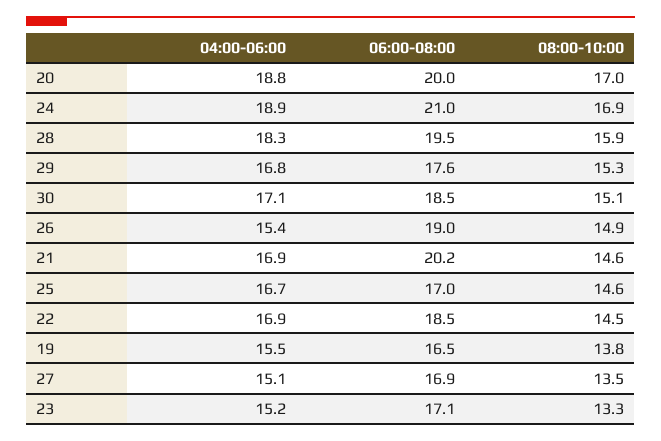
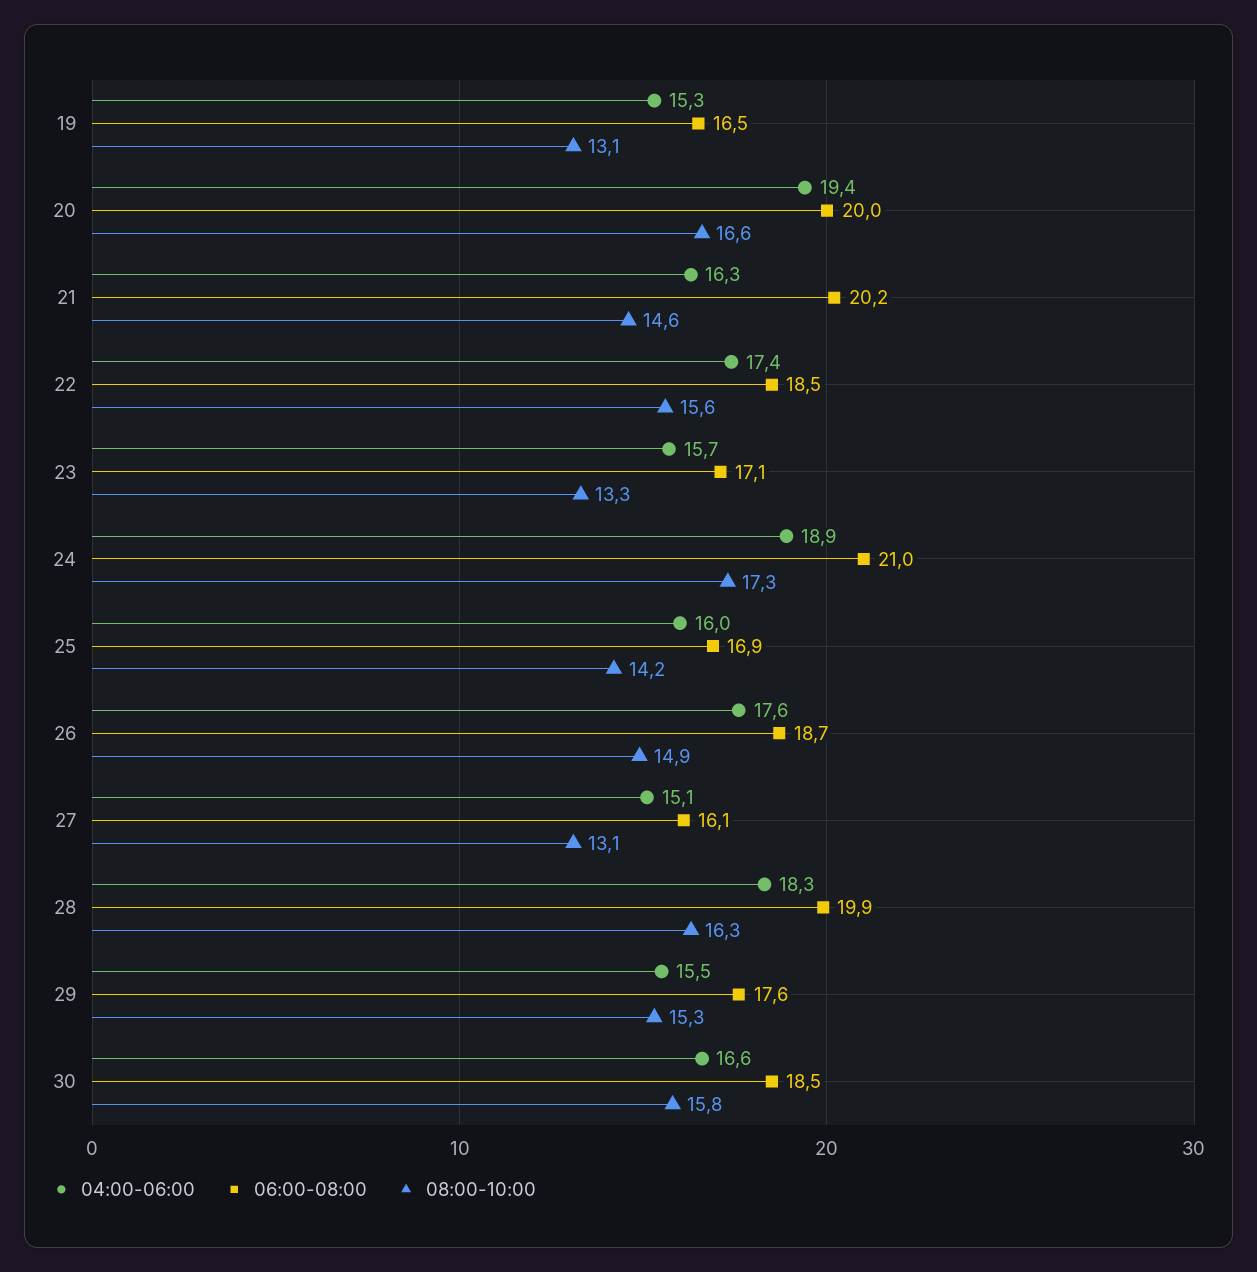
04:00-06:00, 20: 18.8 -> 19.4
08:00-10:00, 20: 17 -> 16.6
08:00-10:00, 24: 16.9 -> 17.3
06:00-08:00, 28: 19.5 -> 19.9
08:00-10:00, 28: 15.9 -> 16.3
04:00-06:00, 29: 16.8 -> 15.5
04:00-06:00, 30: 17.1 -> 16.6
08:00-10:00, 30: 15.1 -> 15.8
04:00-06:00, 26: 15.4 -> 17.6
06:00-08:00, 26: 19 -> 18.7
04:00-06:00, 21: 16.9 -> 16.3
04:00-06:00, 25: 16.7 -> 16
06:00-08:00, 25: 17 -> 16.9
08:00-10:00, 25: 14.6 -> 14.2
04:00-06:00, 22: 16.9 -> 17.4
08:00-10:00, 22: 14.5 -> 15.6
04:00-06:00, 19: 15.5 -> 15.3
08:00-10:00, 19: 13.8 -> 13.1
06:00-08:00, 27: 16.9 -> 16.1
08:00-10:00, 27: 13.5 -> 13.1
04:00-06:00, 23: 15.2 -> 15.7

